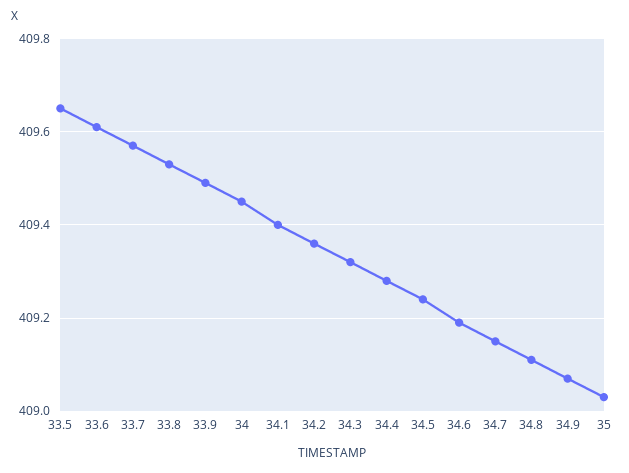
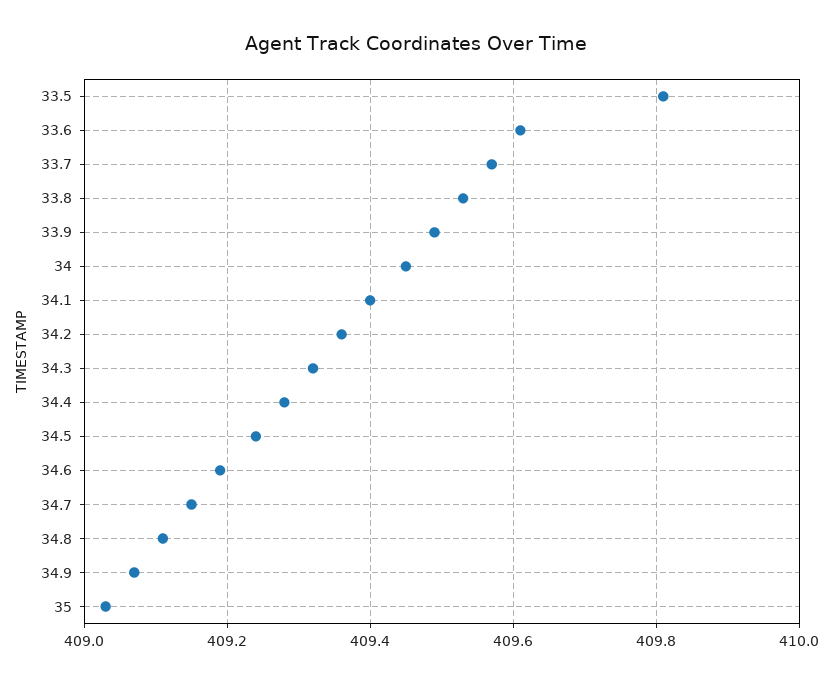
33.5: 409.65 -> 409.8

